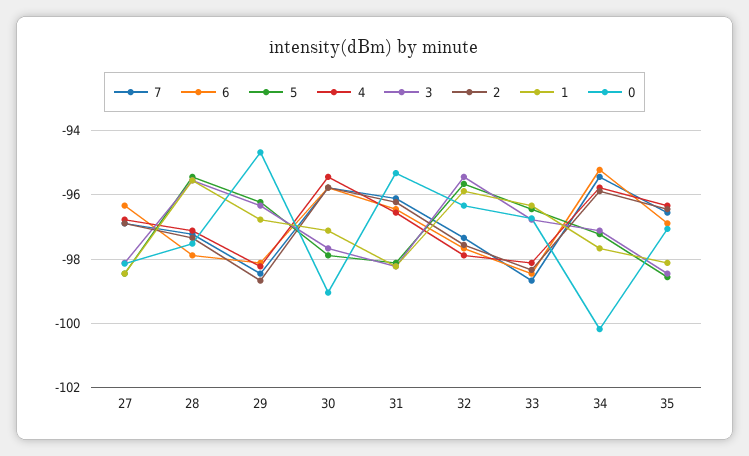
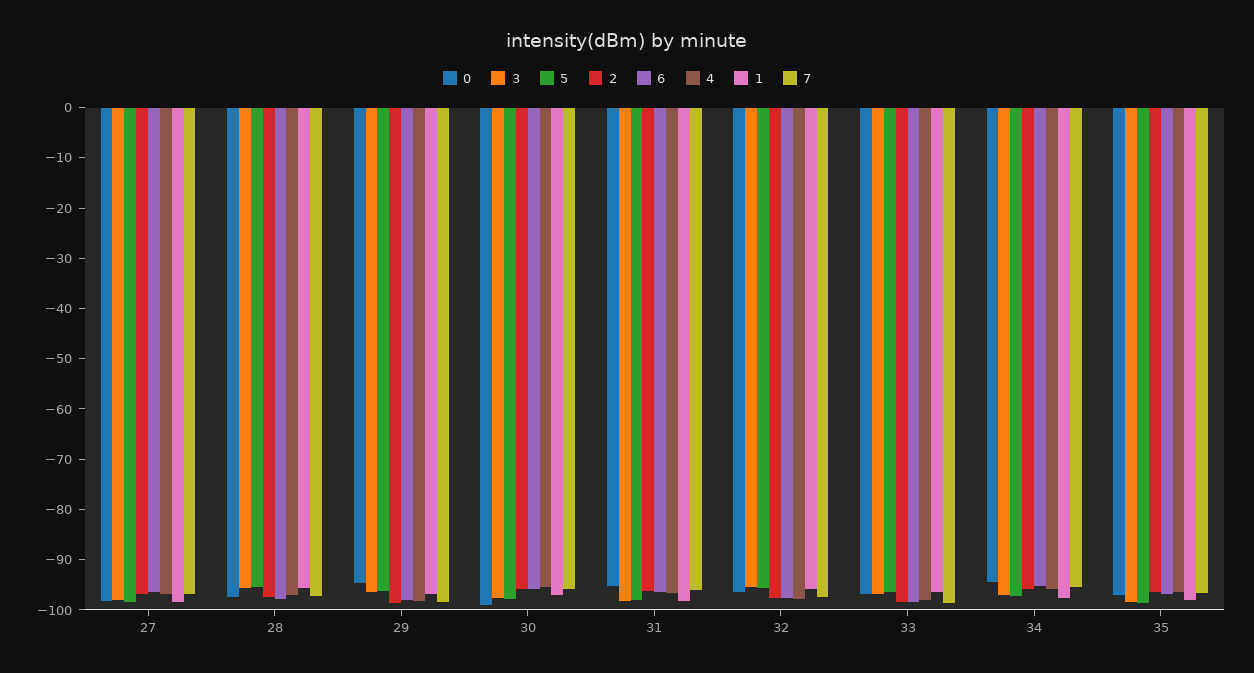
0, 34: -100.2 -> -94

